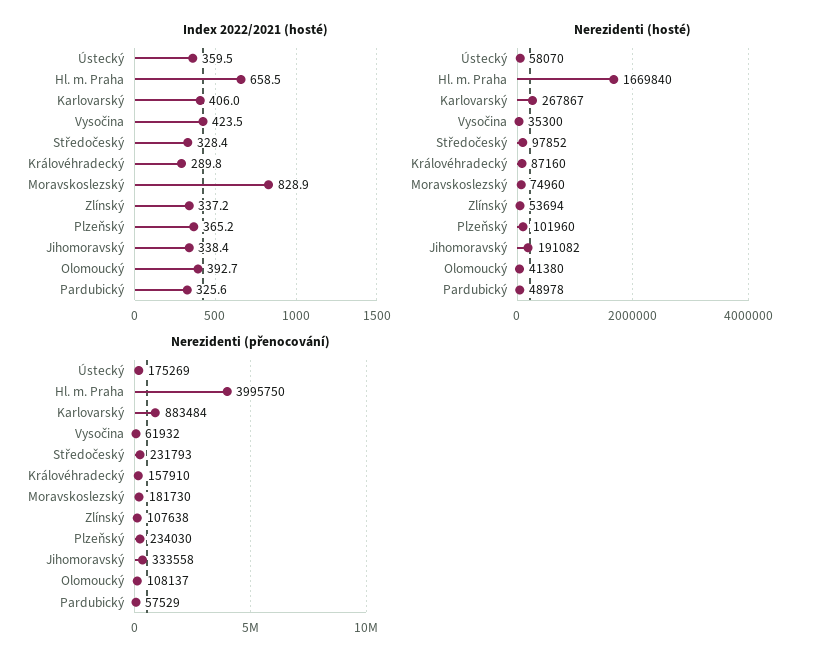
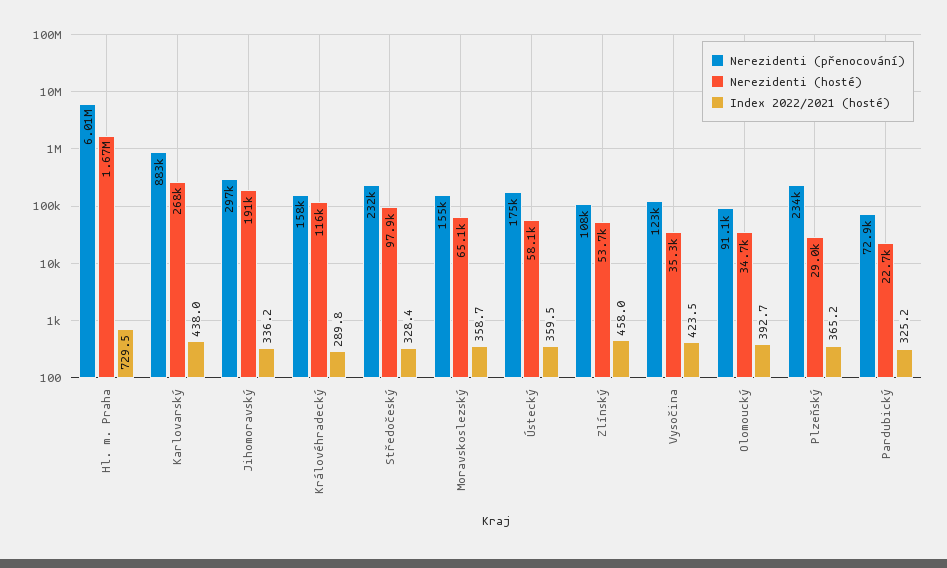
Index 2022/2021 (hosté), Hl. m. Praha: 658.5 -> 729.5
Index 2022/2021 (hosté), Karlovarský: 406 -> 438
Index 2022/2021 (hosté), Moravskoslezský: 828.9 -> 358.7
Index 2022/2021 (hosté), Zlínský: 337.2 -> 458
Index 2022/2021 (hosté), Jihomoravský: 338.4 -> 336.2
Index 2022/2021 (hosté), Pardubický: 325.6 -> 325.2
Nerezidenti (hosté), Královéhradecký: 87160 -> 116000
Nerezidenti (hosté), Moravskoslezský: 74960 -> 65100
Nerezidenti (hosté), Plzeňský: 101960 -> 29000
Nerezidenti (hosté), Olomoucký: 41380 -> 34700
Nerezidenti (hosté), Pardubický: 48978 -> 22700
Nerezidenti (přenocování), Hl. m. Praha: 3995750 -> 6010000
Nerezidenti (přenocování), Vysočina: 61932 -> 123000
Nerezidenti (přenocování), Moravskoslezský: 181730 -> 155000
Nerezidenti (přenocování), Jihomoravský: 333558 -> 297000
Nerezidenti (přenocování), Olomoucký: 108137 -> 91100
Nerezidenti (přenocování), Pardubický: 57529 -> 72900

